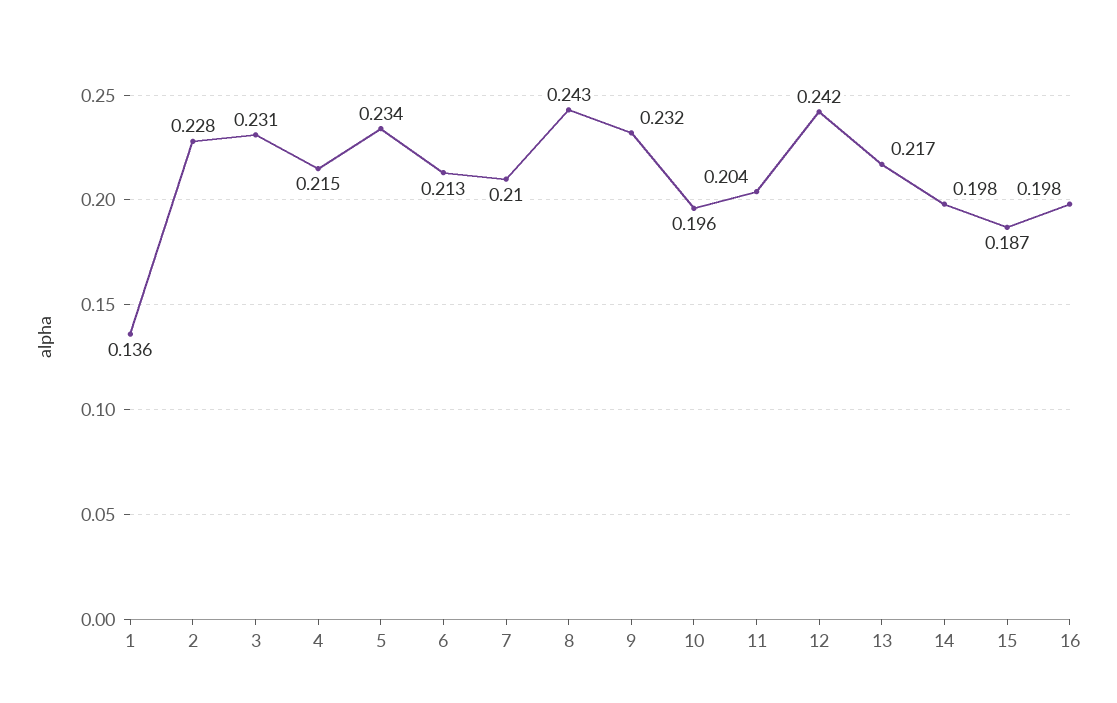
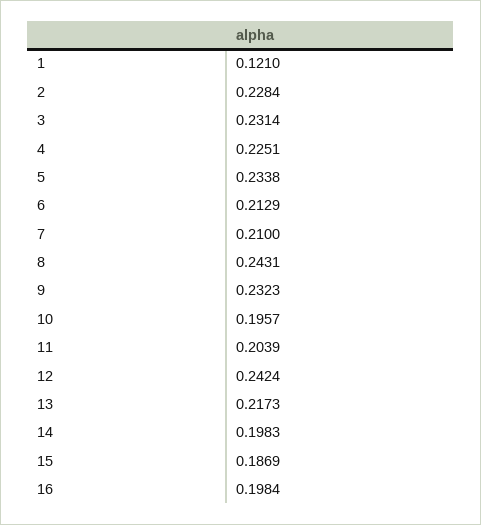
1: 0.136 -> 0.121
4: 0.215 -> 0.2251

